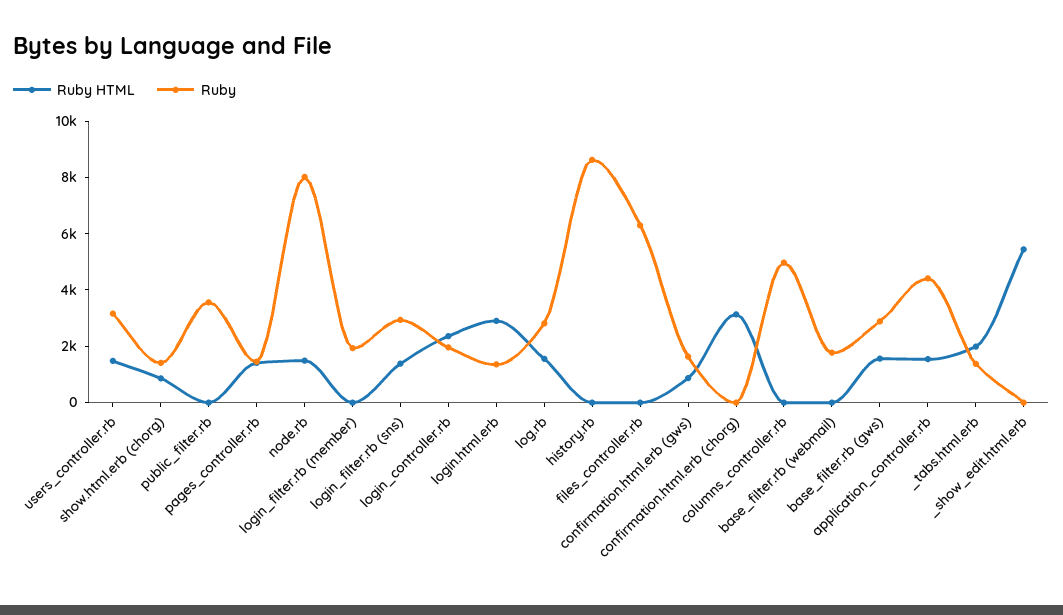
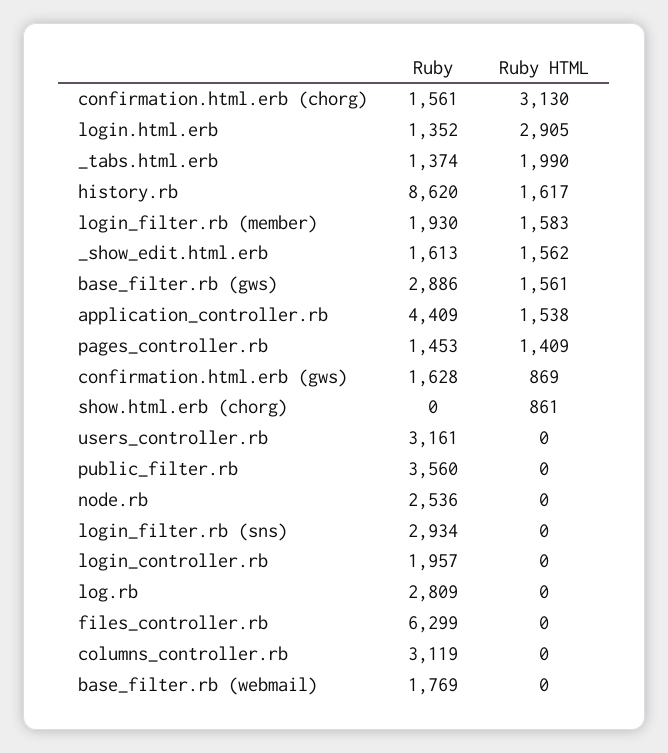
Ruby HTML, users_controller.rb: 1500 -> 0
Ruby, show.html.erb (chorg): 1500 -> 0
Ruby HTML, node.rb: 1500 -> 0
Ruby, node.rb: 8000 -> 2536
Ruby HTML, login_filter.rb (member): 0 -> 1583
Ruby HTML, login_filter.rb (sns): 1500 -> 0
Ruby HTML, login_controller.rb: 2500 -> 0
Ruby HTML, log.rb: 1500 -> 0
Ruby HTML, history.rb: 0 -> 1617
Ruby, confirmation.html.erb (chorg): 0 -> 1561
Ruby, columns_controller.rb: 5000 -> 3119
Ruby HTML, _show_edit.html.erb: 5500 -> 1562
Ruby, _show_edit.html.erb: 0 -> 1613

